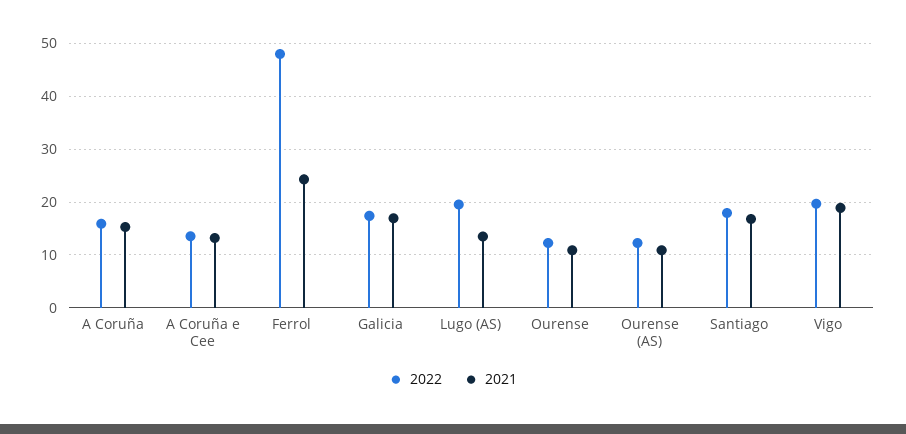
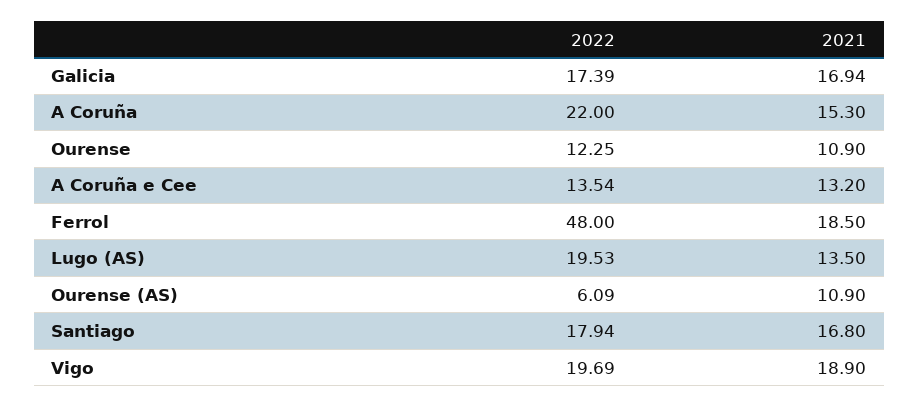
2022, A Coruña: 16 -> 22
2021, Ferrol: 24 -> 18.5
2022, Ourense (AS): 12 -> 6.09

